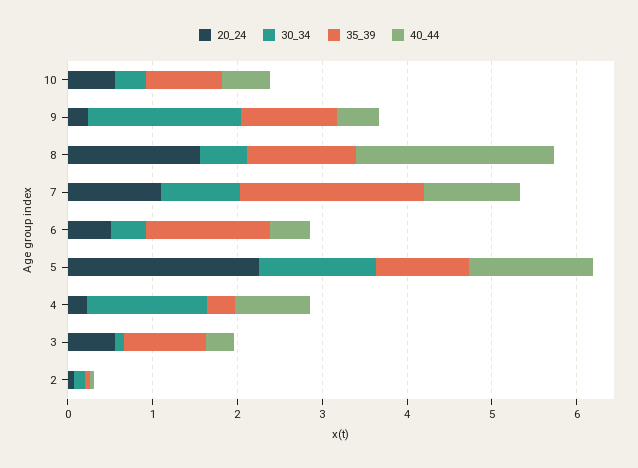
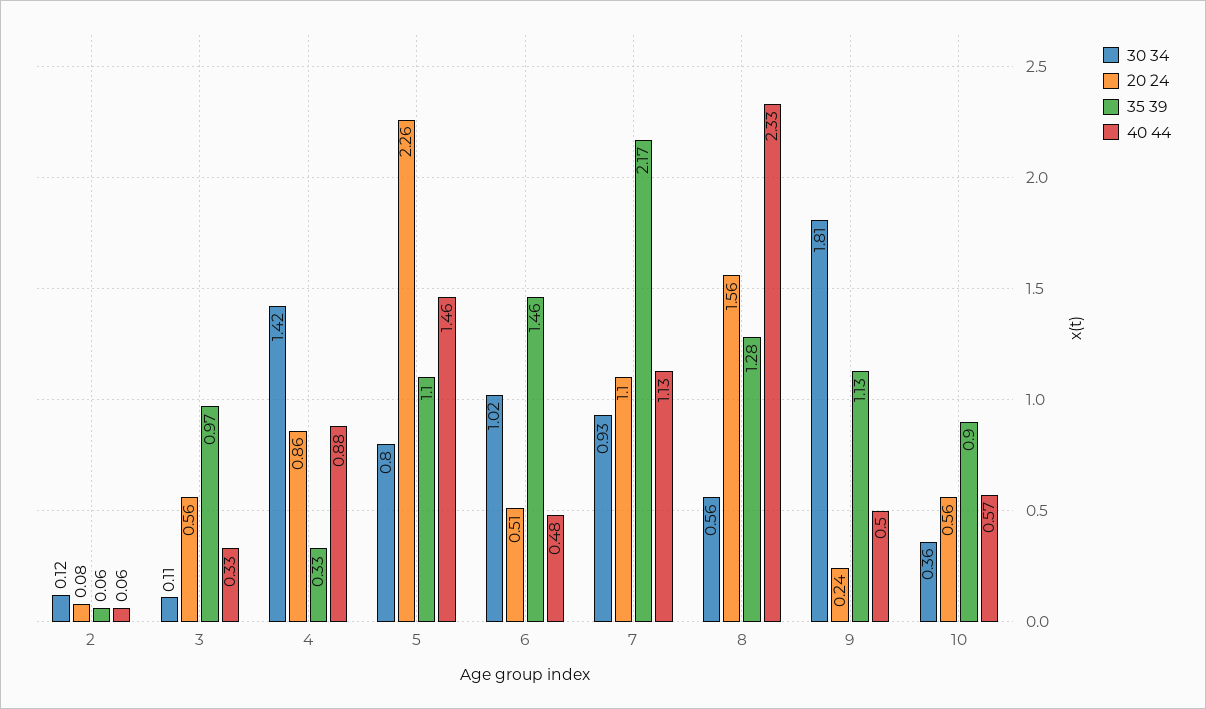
30_34, 6: 0.4 -> 1.02
30_34, 5: 1.4 -> 0.8
20_24, 4: 0.2 -> 0.86

